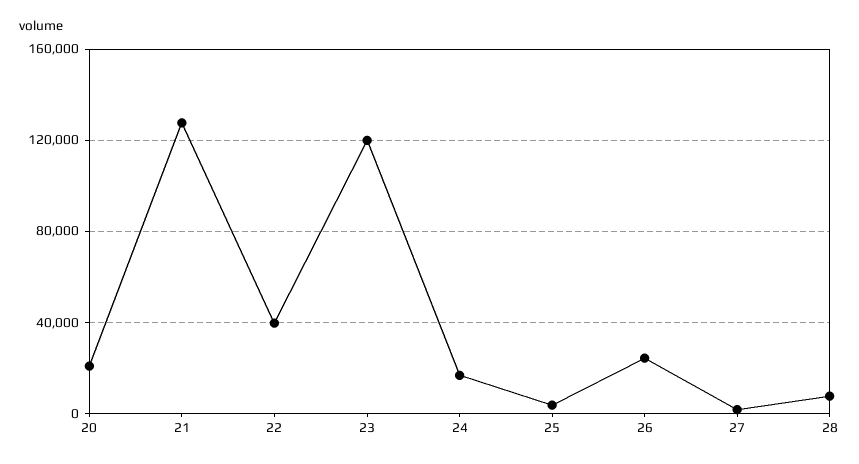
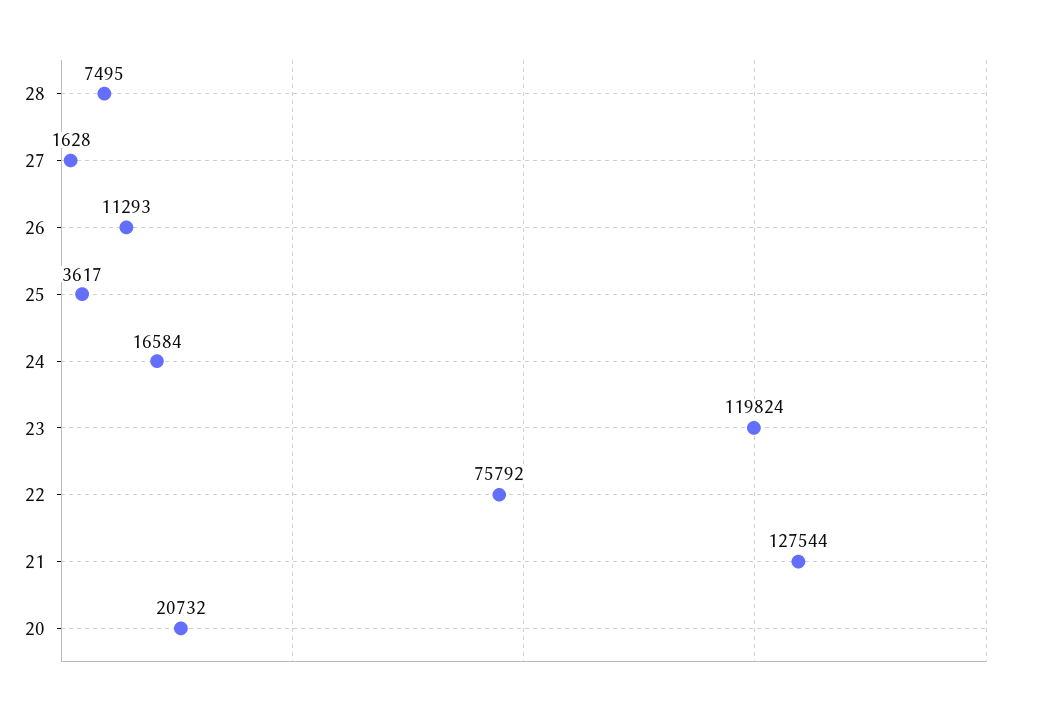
22: 40000 -> 75792
26: 25000 -> 11293

